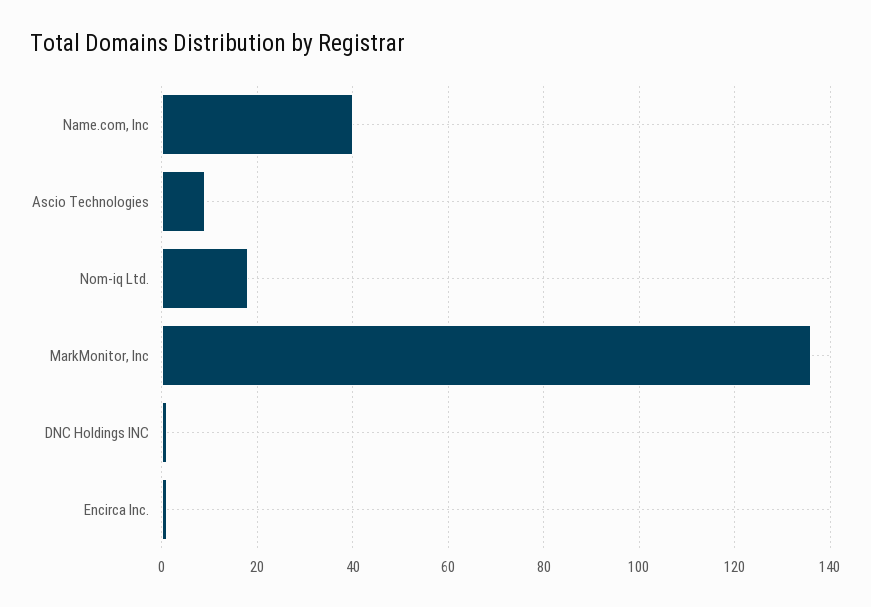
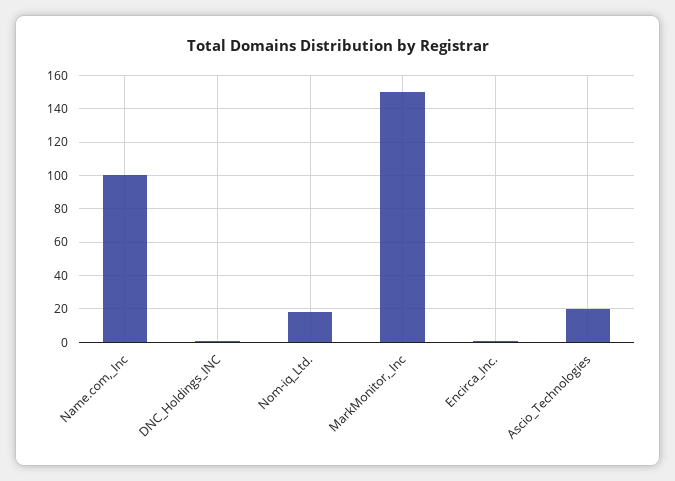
Name.com, Inc: 40 -> 100
Ascio Technologies: 10 -> 20
MarkMonitor, Inc: 135 -> 150

